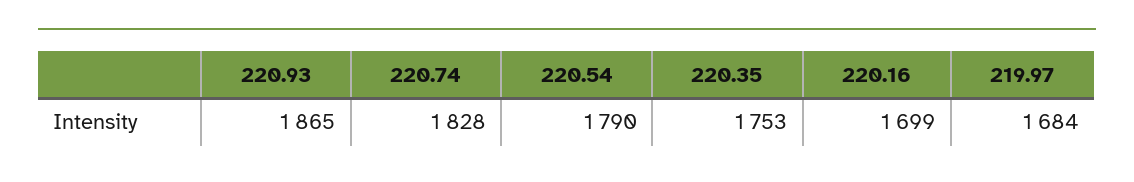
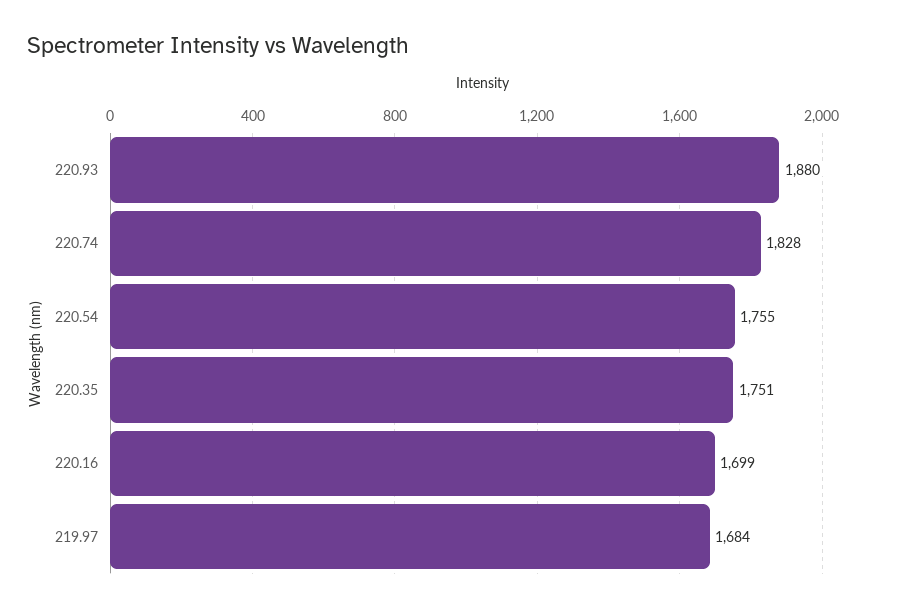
220.93: 1865 -> 1880
220.54: 1790 -> 1755
220.35: 1753 -> 1751

